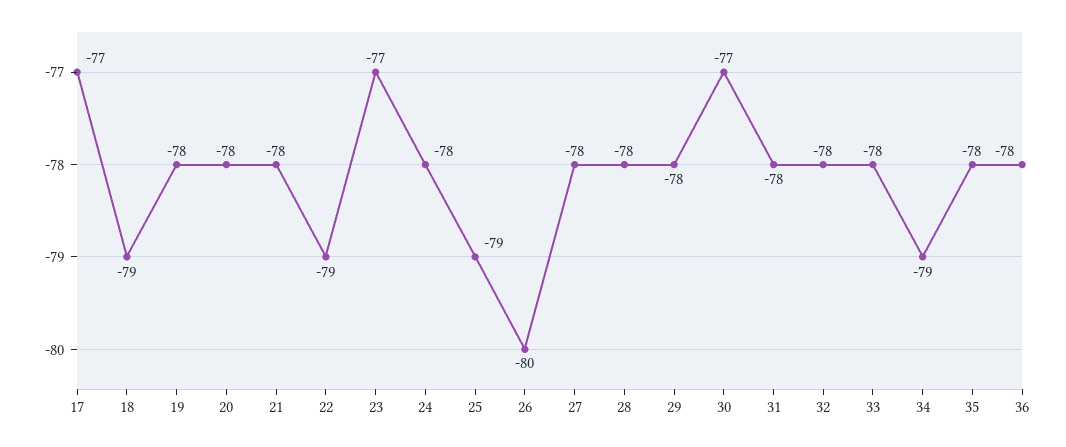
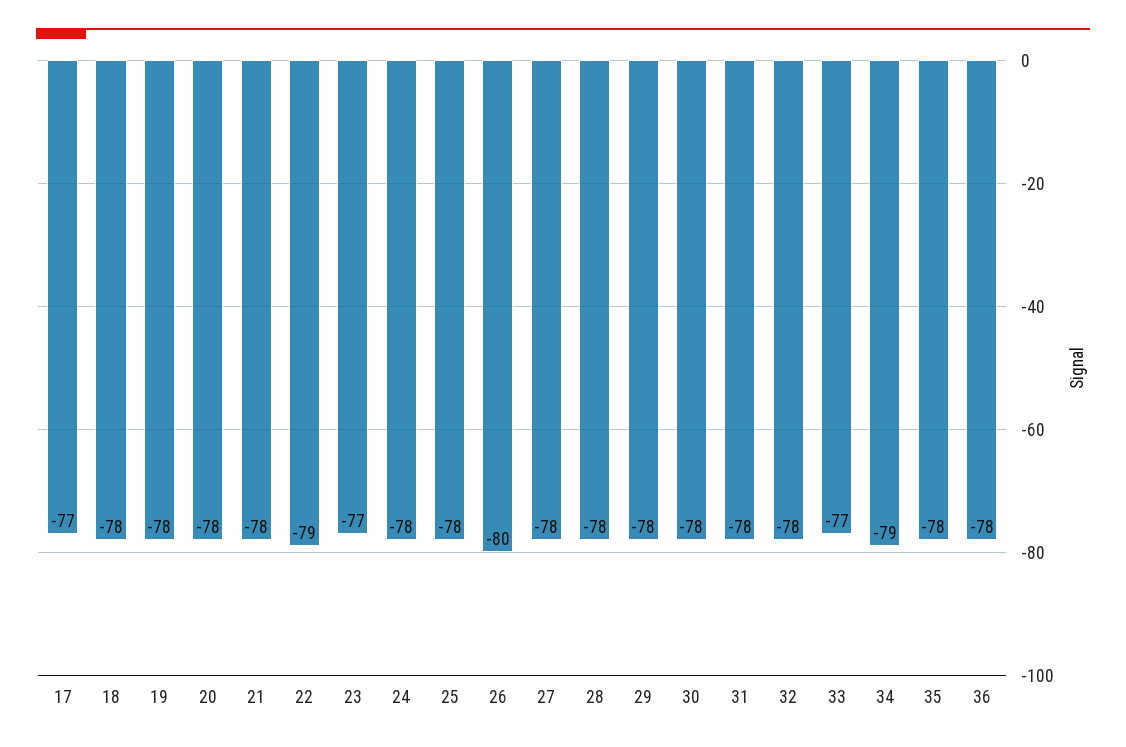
18: -79 -> -78
25: -79 -> -78
30: -77 -> -78
33: -78 -> -77

